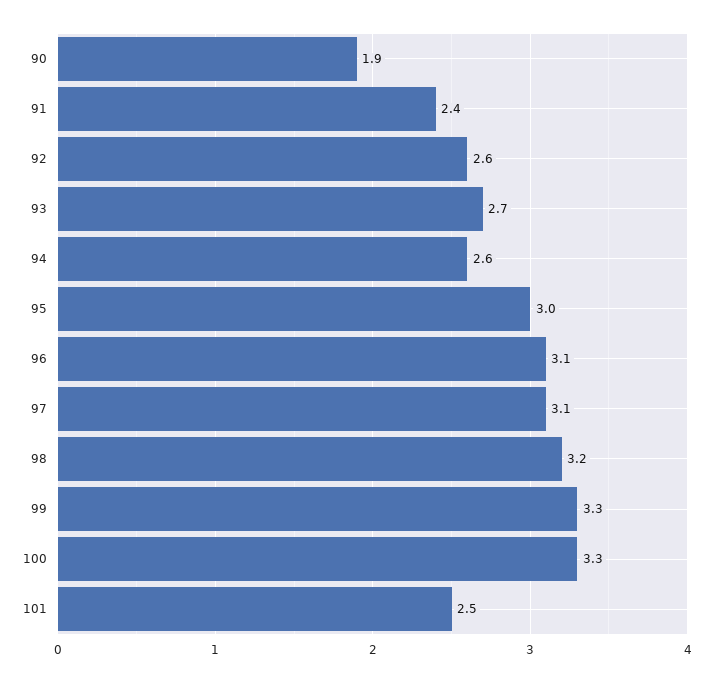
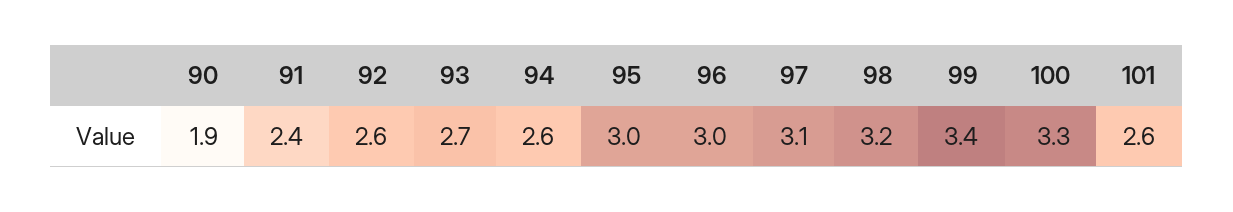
96: 3.1 -> 3
99: 3.3 -> 3.4
101: 2.5 -> 2.6

